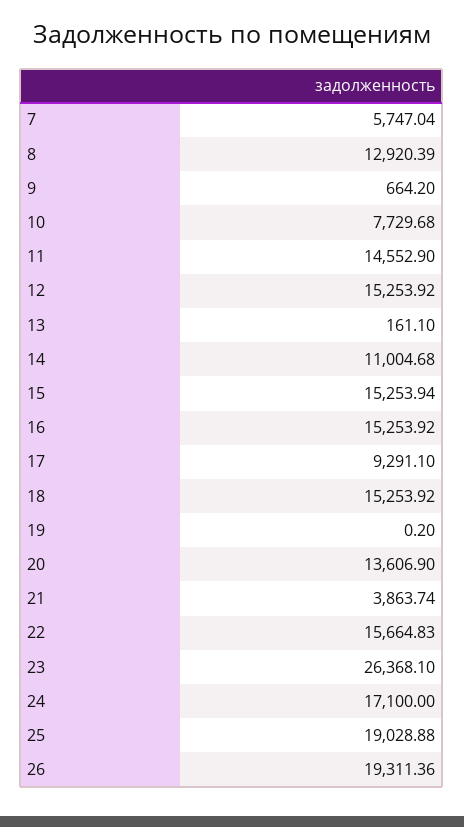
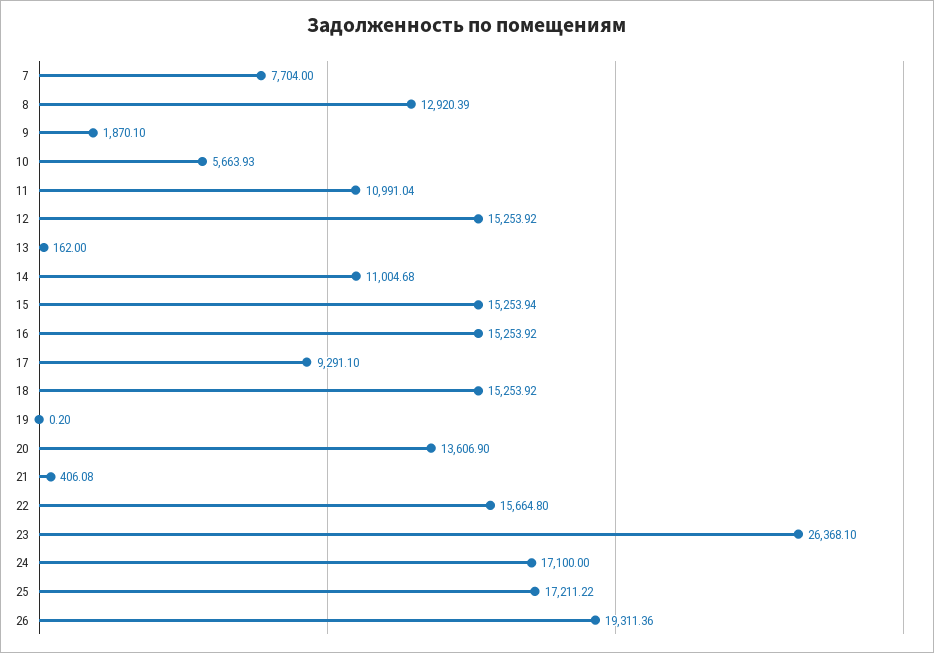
7: 5747.04 -> 7704
9: 664.2 -> 1870.1
10: 7729.68 -> 5663.93
11: 14552.9 -> 10991.04
13: 161.1 -> 162
21: 3863.74 -> 406.08
22: 15664.83 -> 15664.8
25: 19028.88 -> 17211.22

